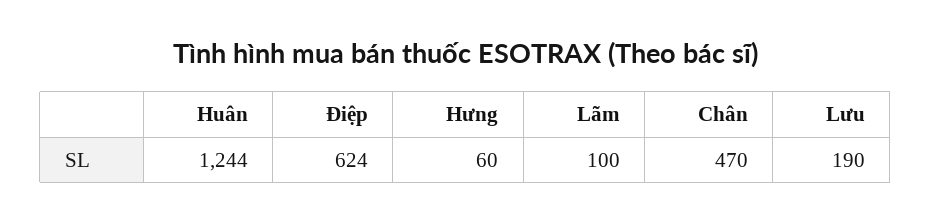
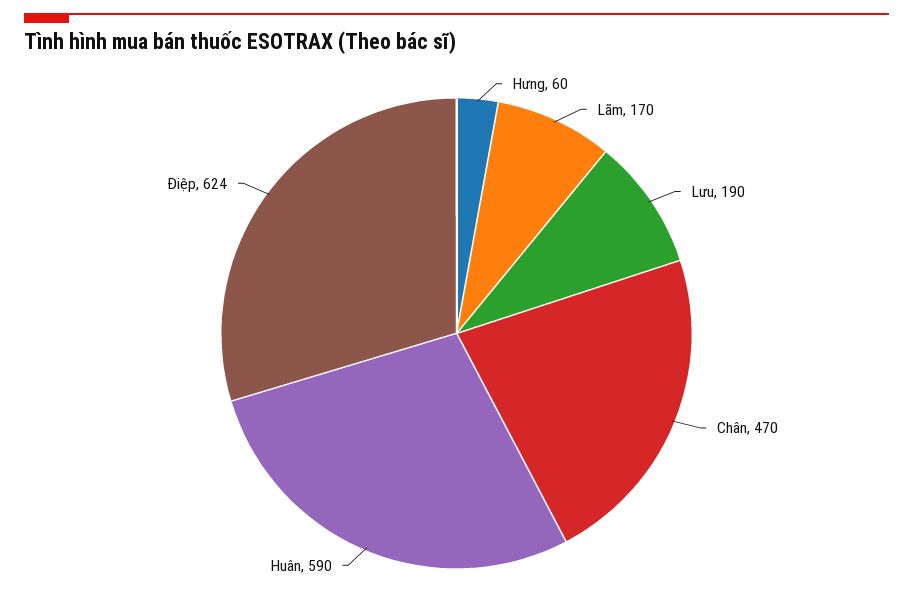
Huân: 1244 -> 590
Lãm: 100 -> 170

